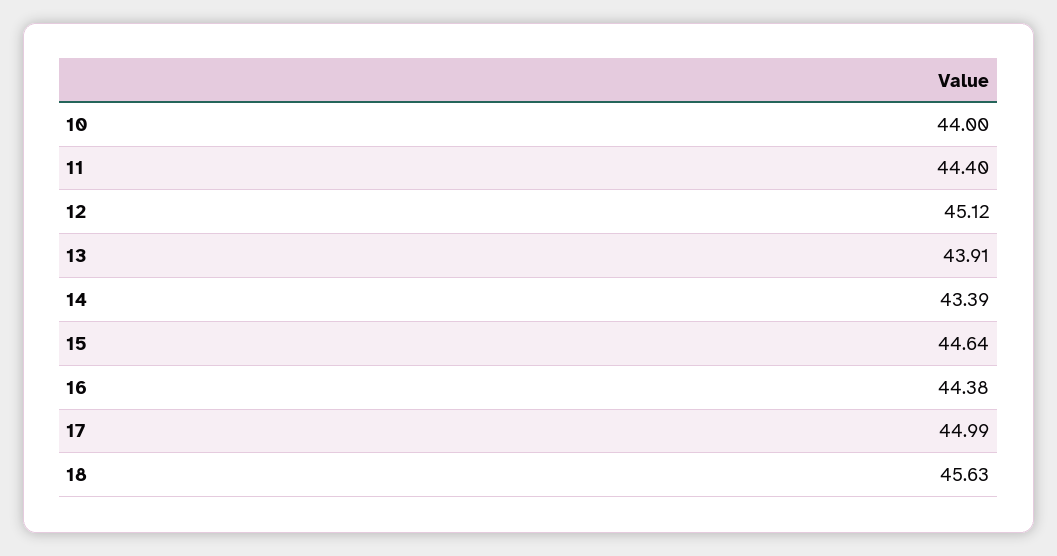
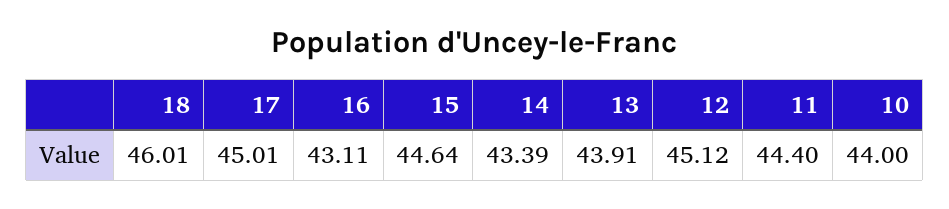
16: 44.38 -> 43.11
17: 44.99 -> 45.01
18: 45.63 -> 46.01

